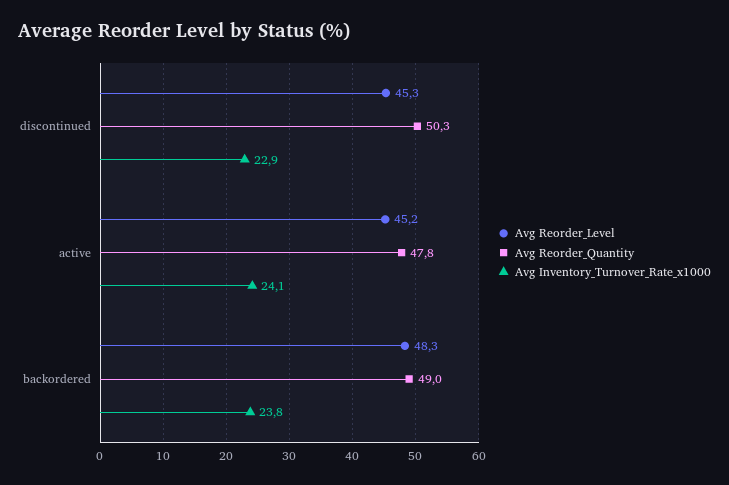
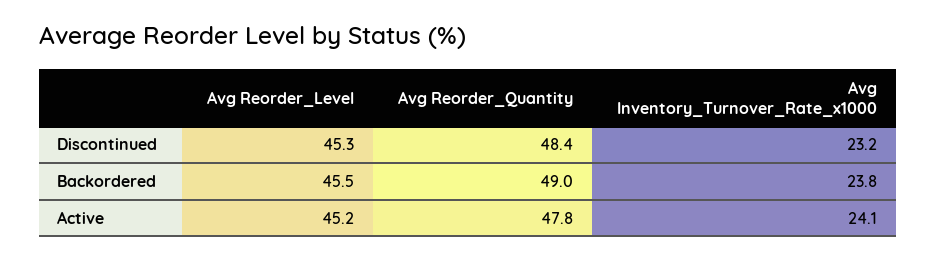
Avg Reorder_Quantity, discontinued: 50.3 -> 48.4
Avg Inventory_Turnover_Rate_x1000, discontinued: 22.9 -> 23.2
Avg Reorder_Level, backordered: 48.3 -> 45.5

